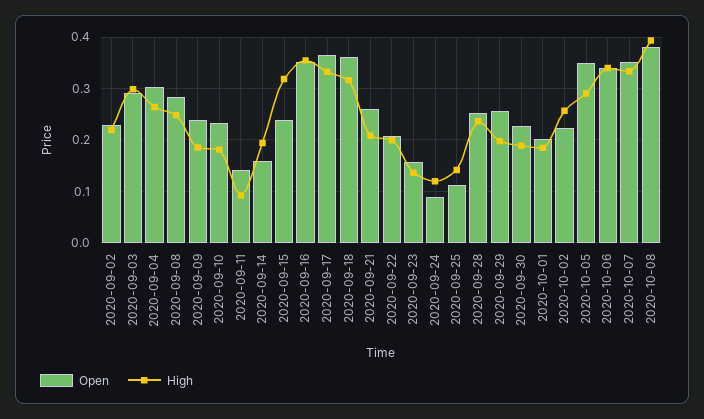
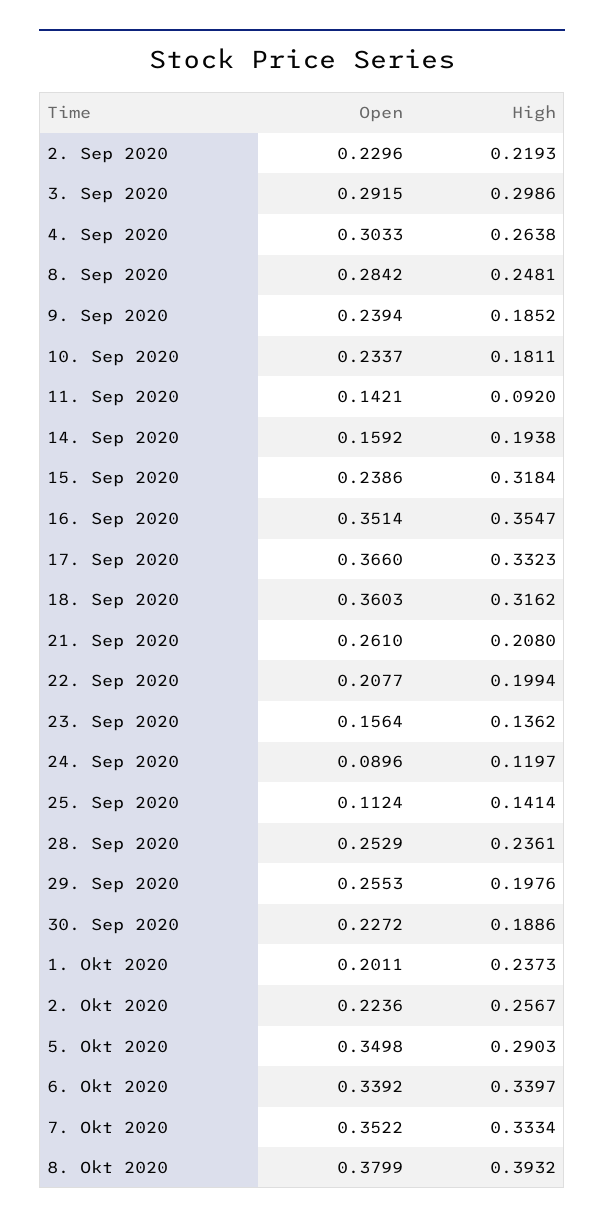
High, 2020-10-01: 0.18 -> 0.2373

